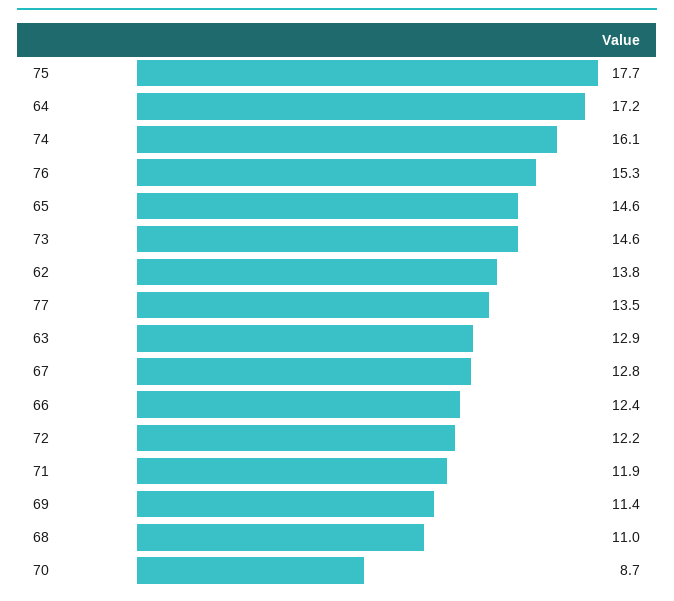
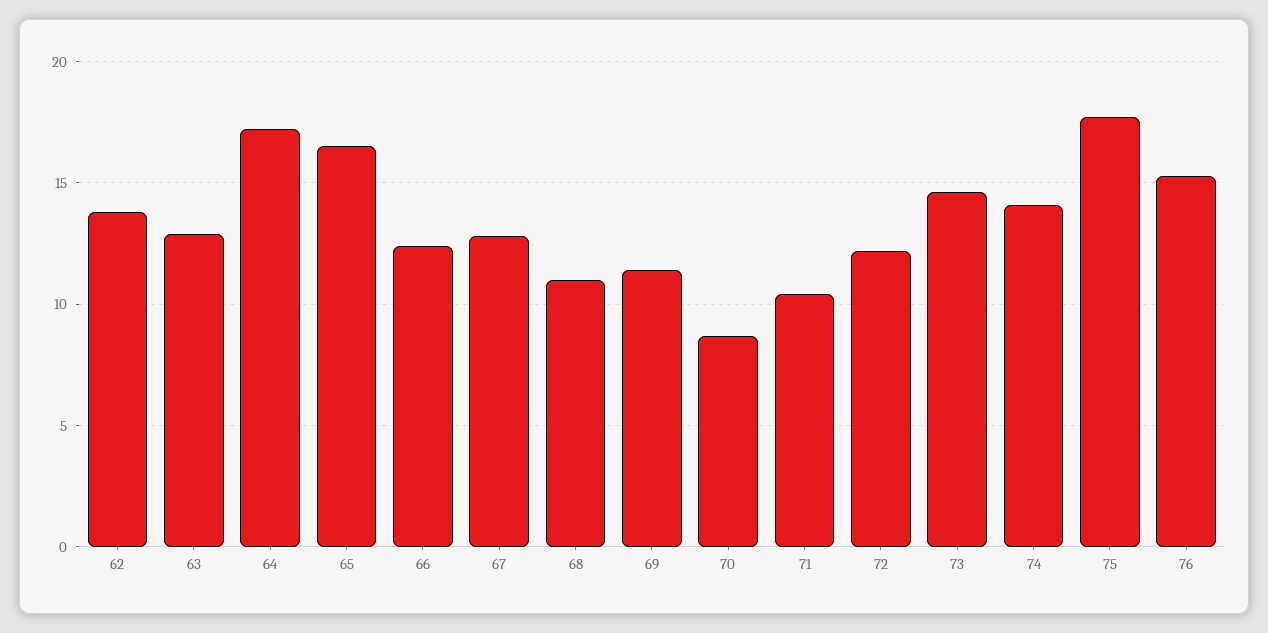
74: 16.1 -> 14
65: 14.6 -> 16.5
77: 13.5 -> none
71: 11.9 -> 10.5

